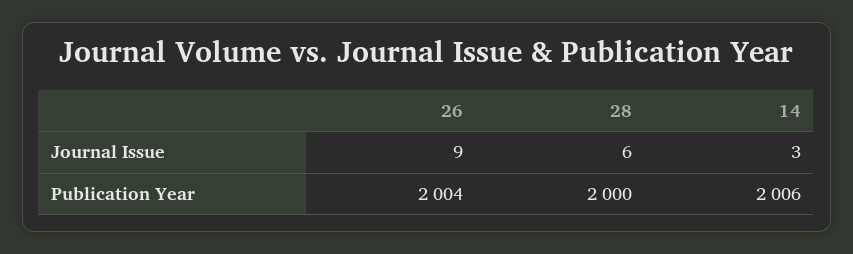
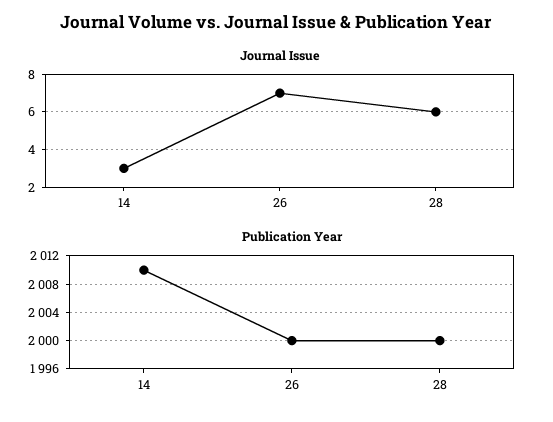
Journal Issue, 26: 9 -> 7
Publication Year, 26: 2004 -> 2000
Publication Year, 14: 2006 -> 2010

